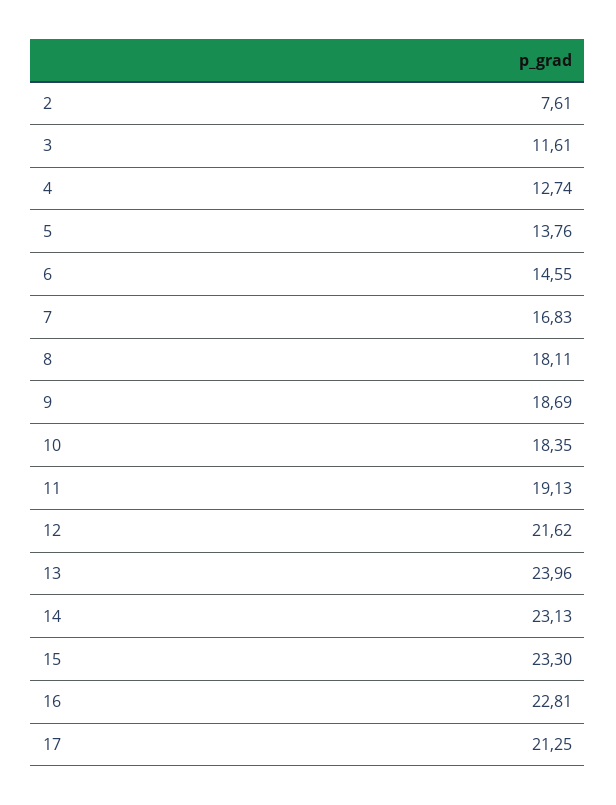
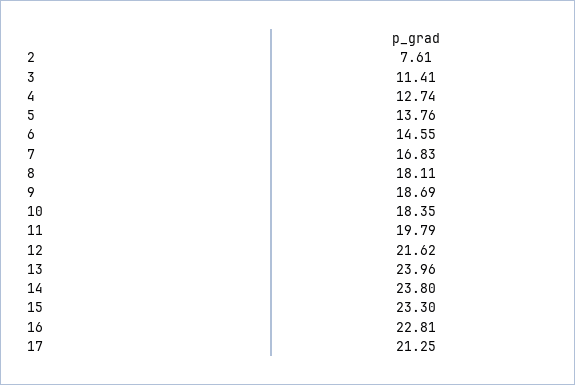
3: 11.61 -> 11.41
11: 19.13 -> 19.79
14: 23.13 -> 23.8

